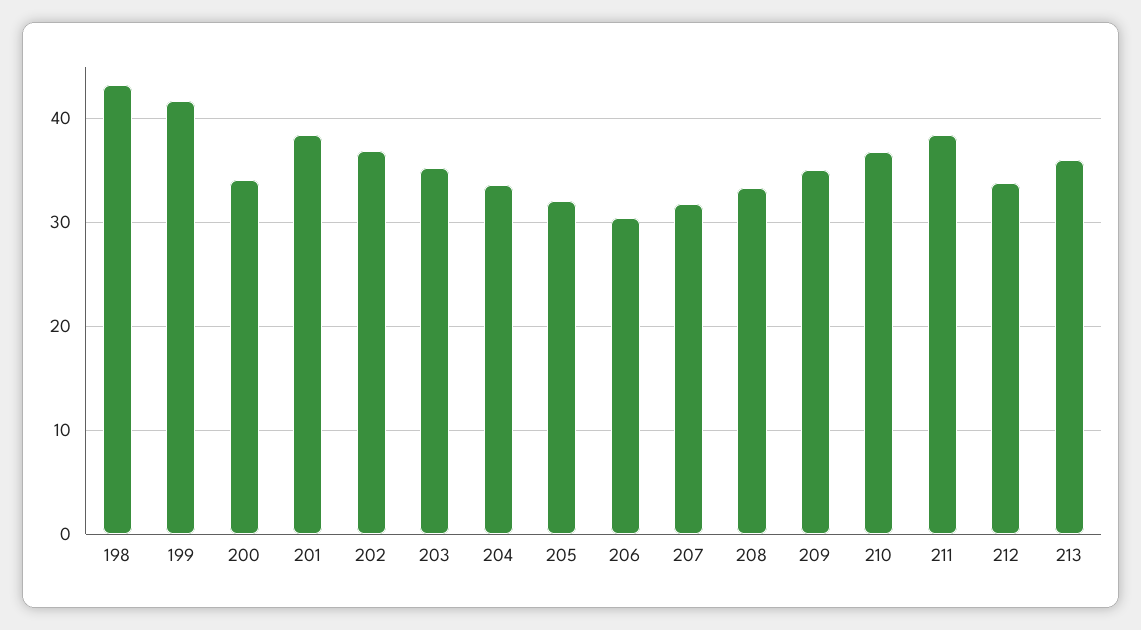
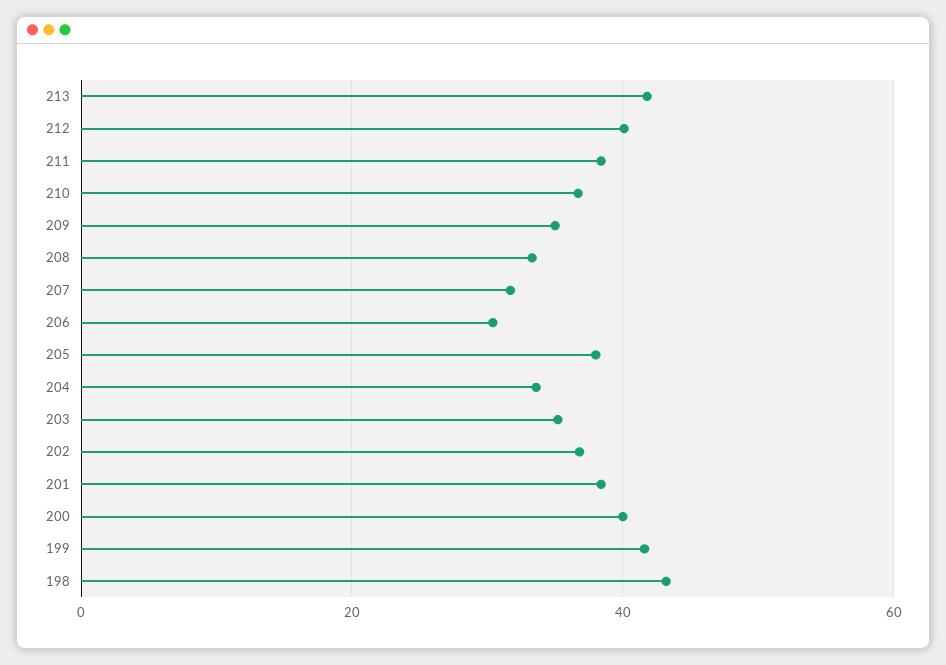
200: 34 -> 40
205: 32 -> 38
212: 34 -> 40
213: 36 -> 42

